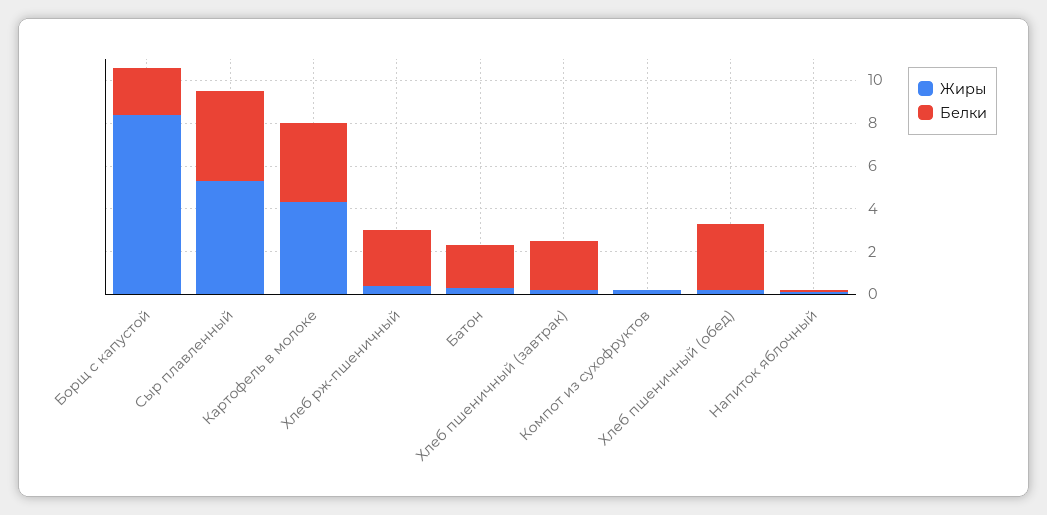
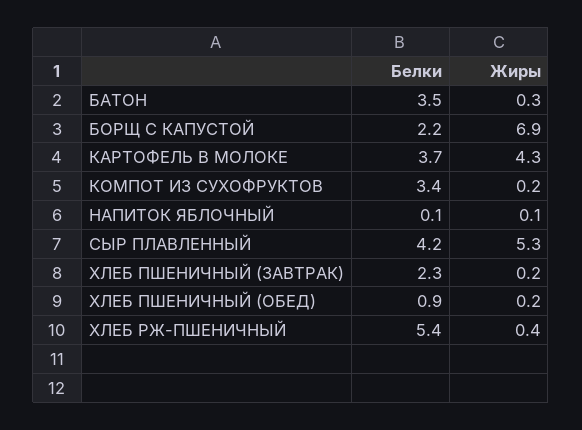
Жиры, Борщ с капустой: 8.5 -> 6.9
Белки, Хлеб рж-пшеничный: 2.5 -> 5.4
Белки, Батон: 2 -> 3.5
Белки, Компот из сухофруктов: 0 -> 3.4
Белки, Хлеб пшеничный (обед): 3 -> 0.9

